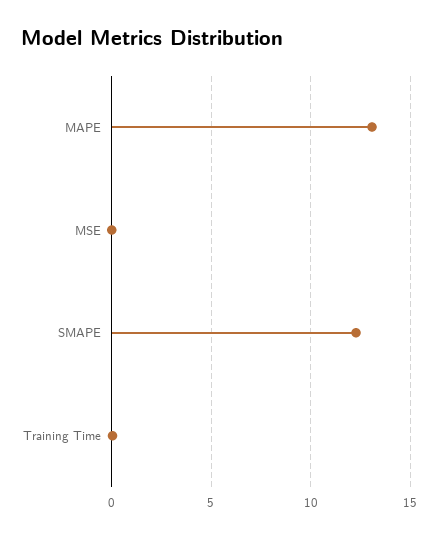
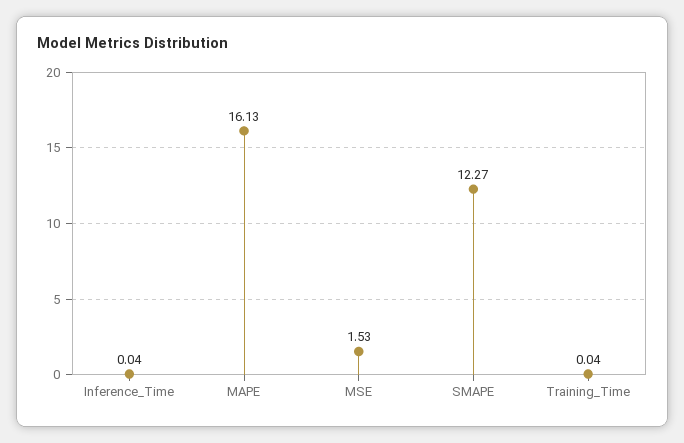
MAPE: 13 -> 16.13
MSE: 0 -> 1.53
Inference_Time: none -> 0.04

